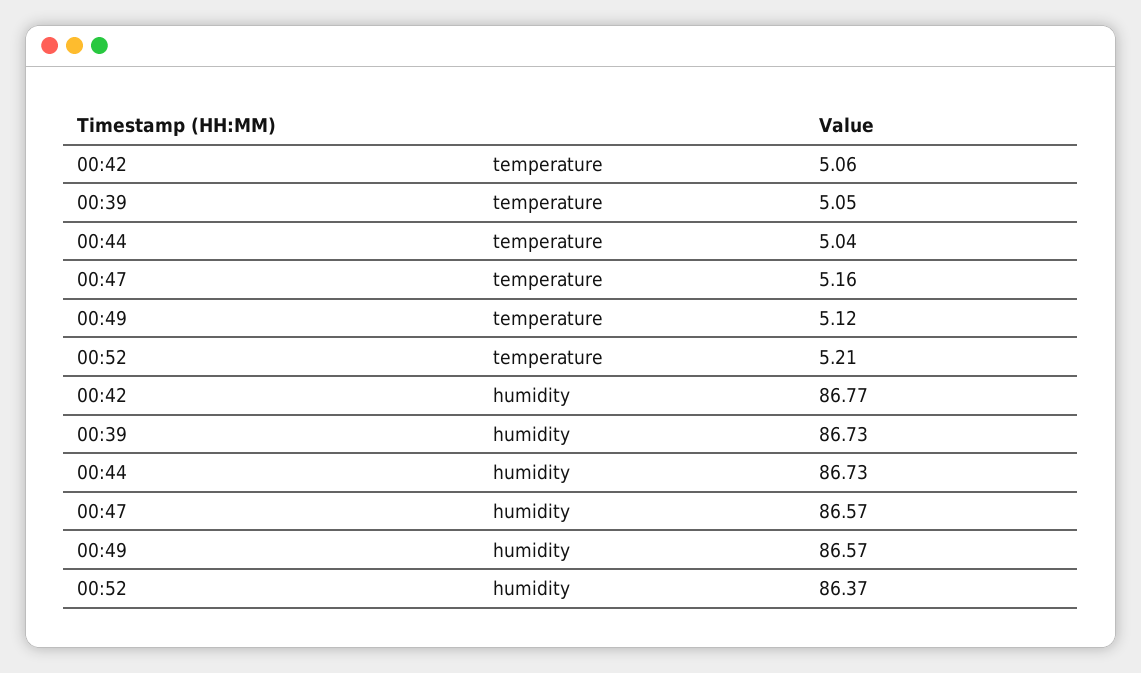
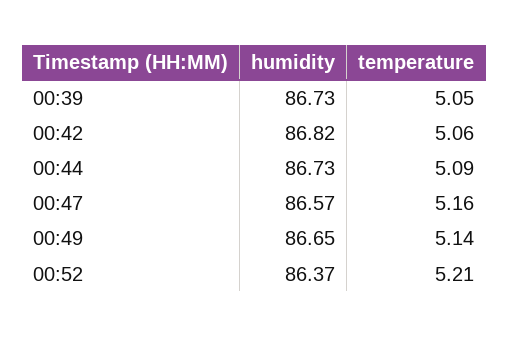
00:44, temperature: 5.04 -> 5.09
00:49, temperature: 5.12 -> 5.14
00:42, humidity: 86.77 -> 86.82
00:49, humidity: 86.57 -> 86.65

